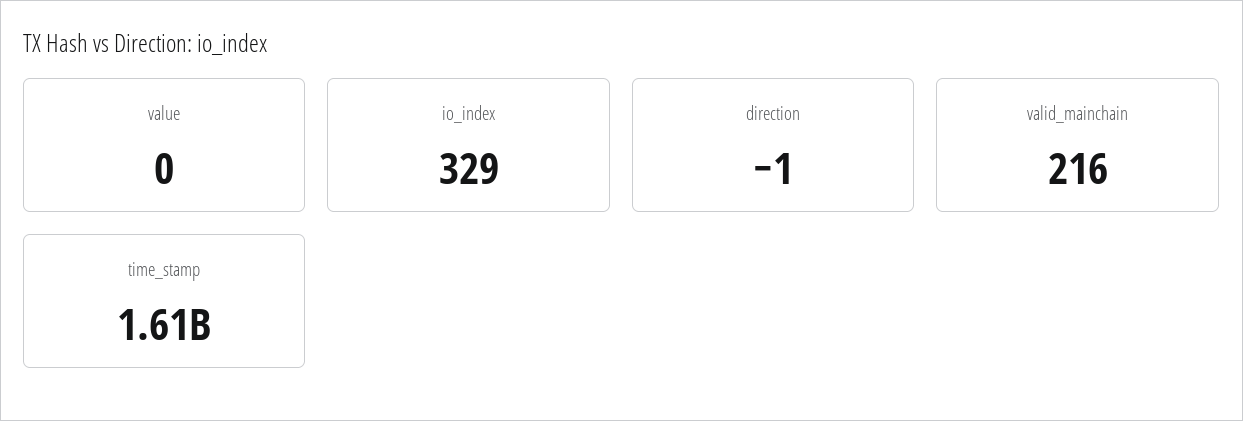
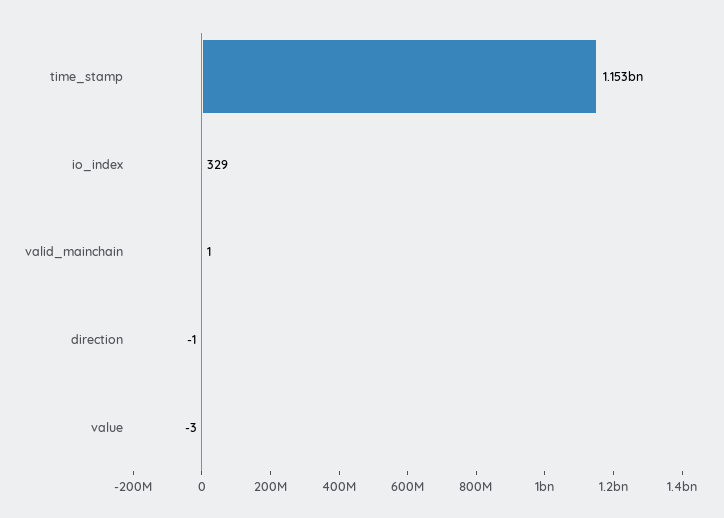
value: 0 -> -3
valid_mainchain: 216 -> 1
time_stamp: 1610000000 -> 1153000000

